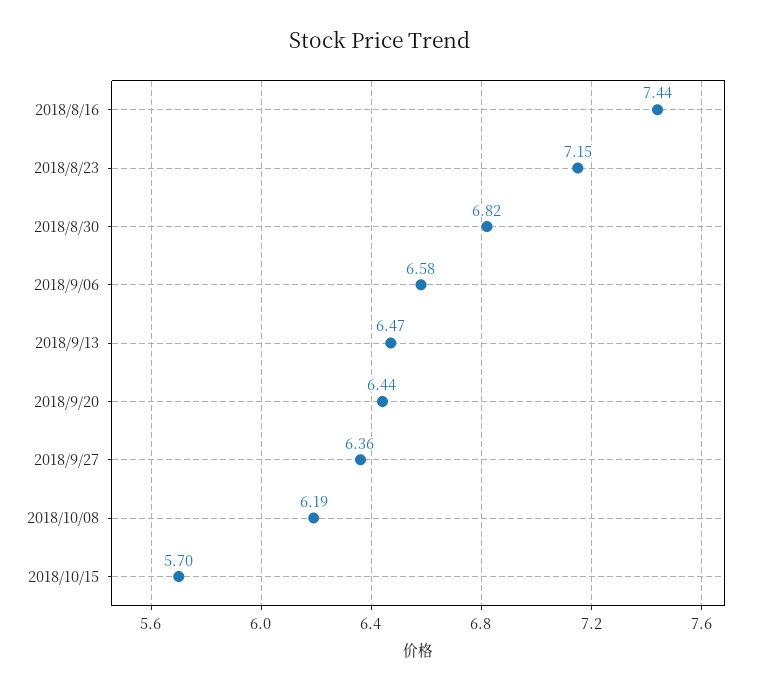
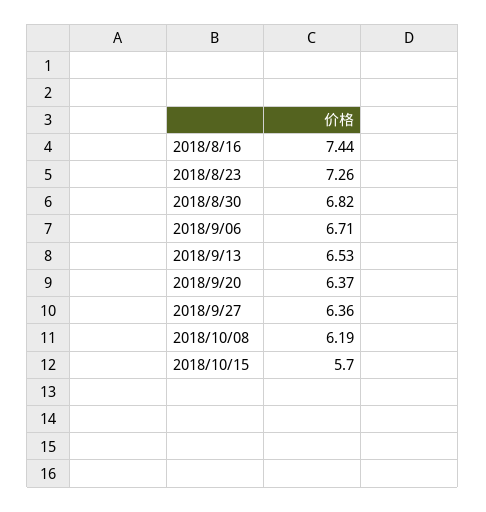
2018/8/23: 7.15 -> 7.26
2018/9/06: 6.58 -> 6.71
2018/9/13: 6.47 -> 6.53
2018/9/20: 6.44 -> 6.37

